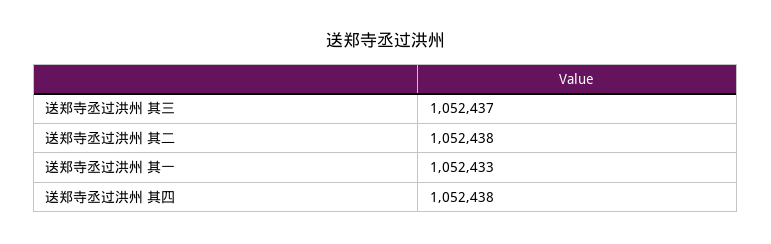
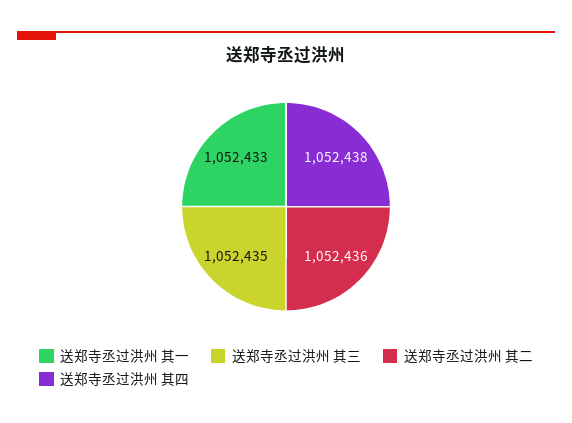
送郑寺丞过洪州 其三: 1052437 -> 1052435
送郑寺丞过洪州 其二: 1052438 -> 1052436

